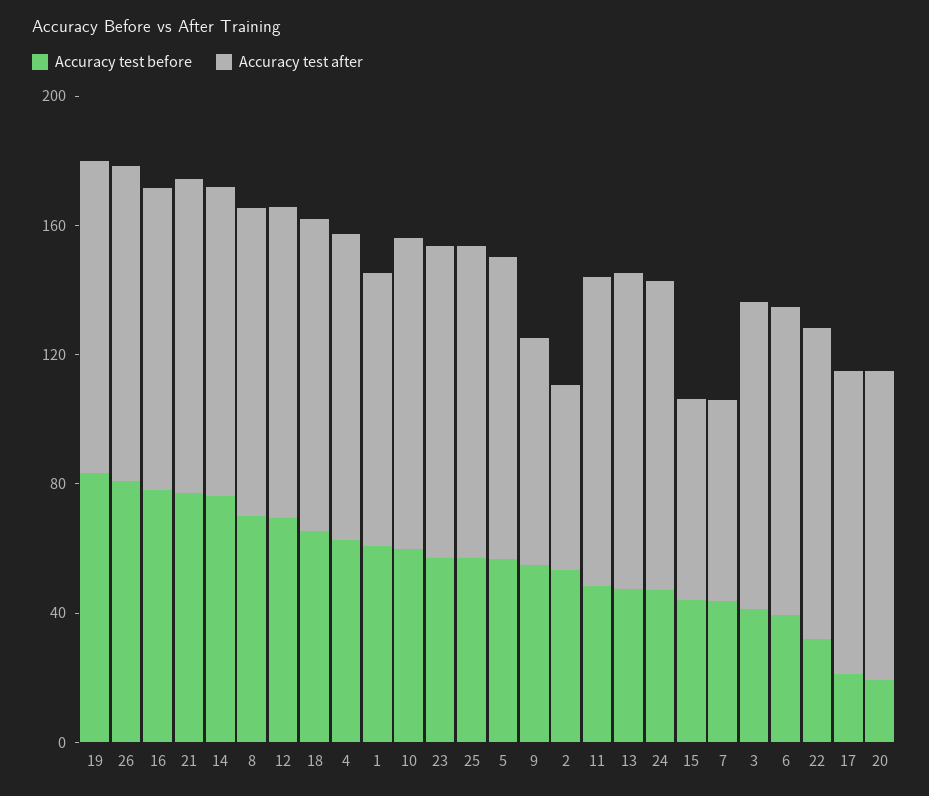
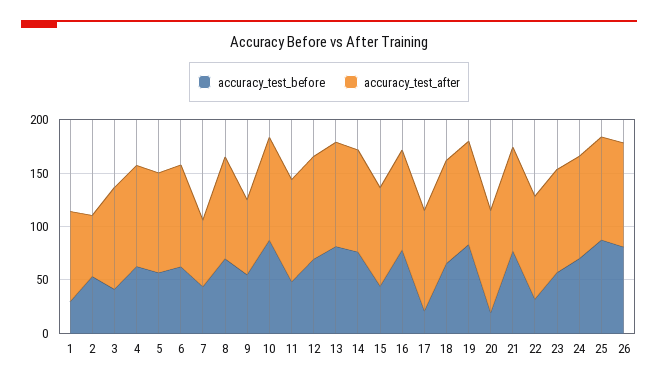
Accuracy test before, 1: 60 -> 30
Accuracy test before, 10: 60 -> 90
Accuracy test before, 25: 60 -> 90
Accuracy test before, 13: 50 -> 80
Accuracy test before, 24: 50 -> 70
Accuracy test after, 15: 60 -> 90
Accuracy test before, 6: 40 -> 60

